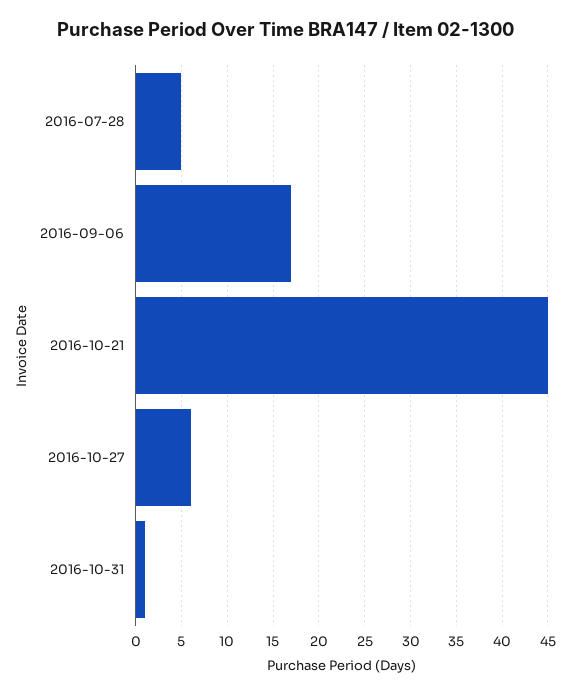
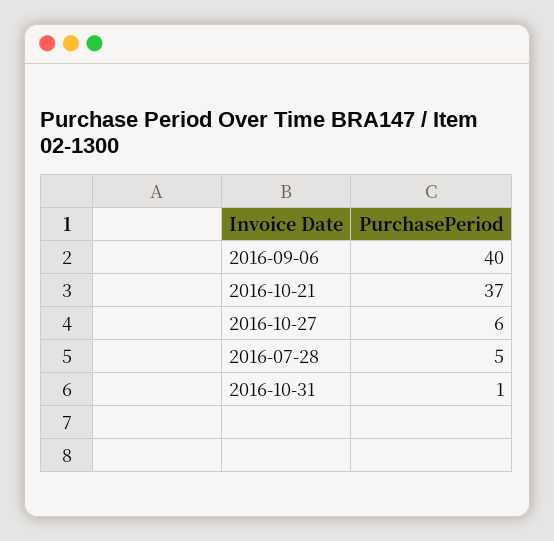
2016-09-06: 17 -> 40
2016-10-21: 45 -> 37

